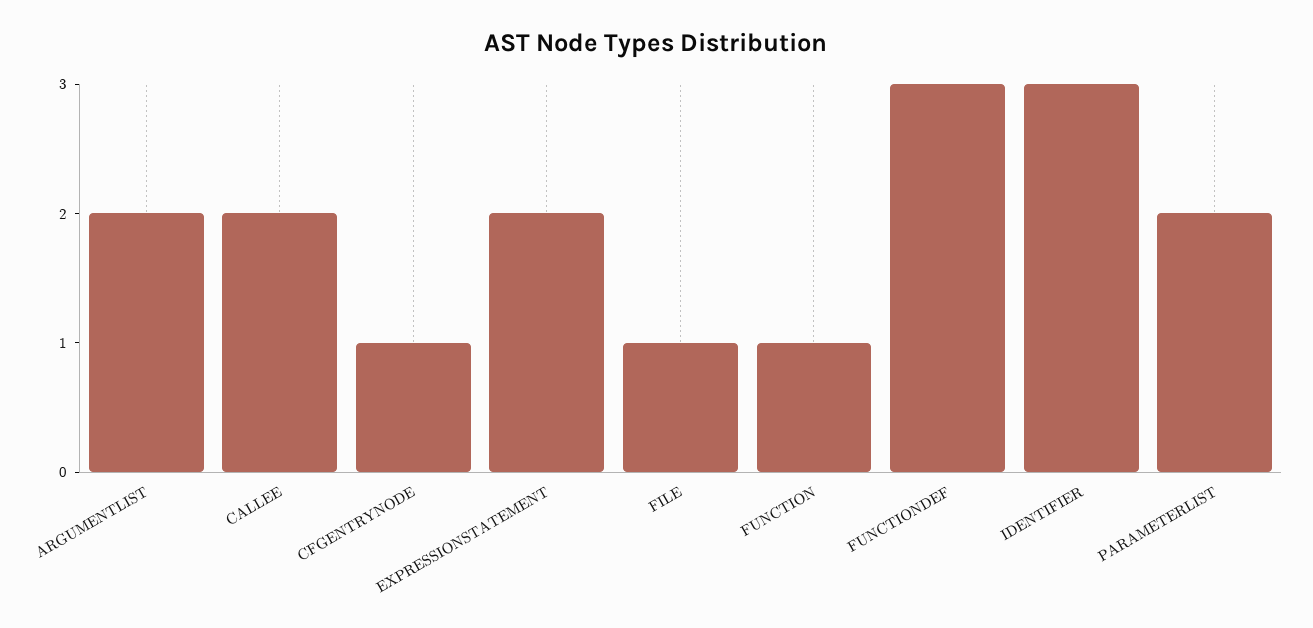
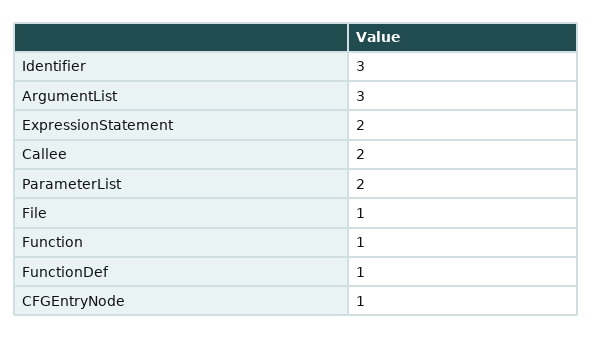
ARGUMENTLIST: 2 -> 3
FUNCTIONDEF: 3 -> 1

